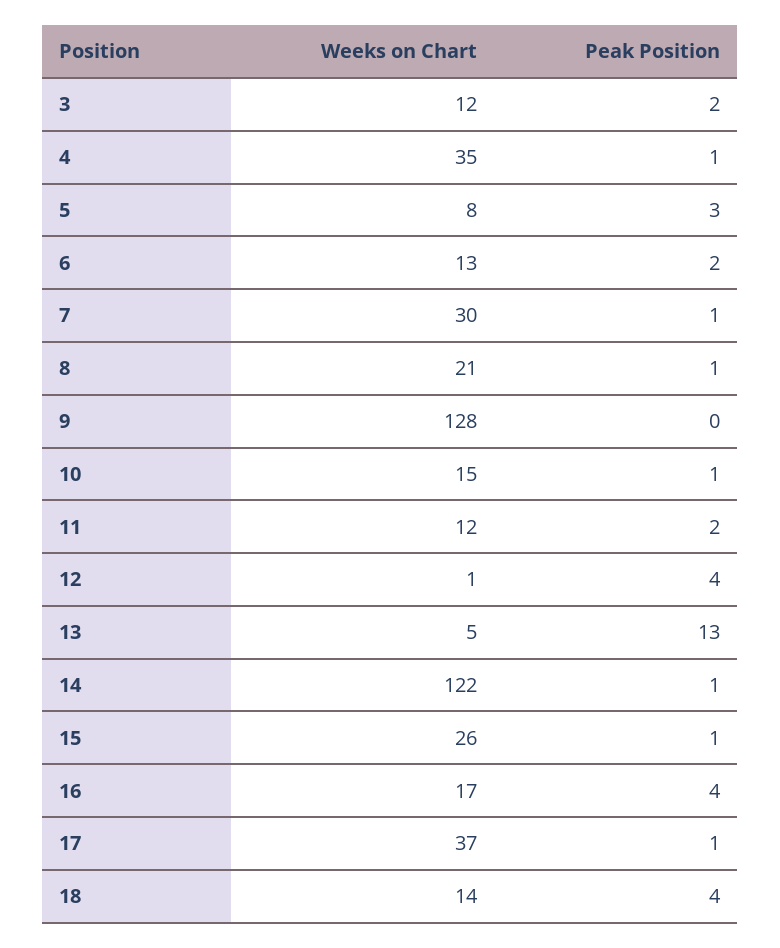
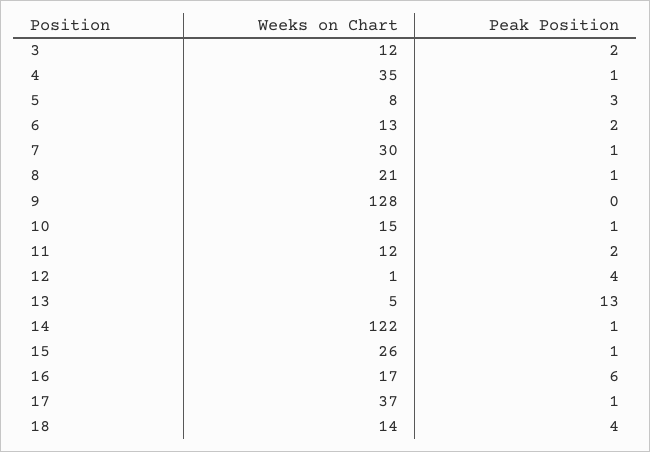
Peak Position, 16: 4 -> 6

